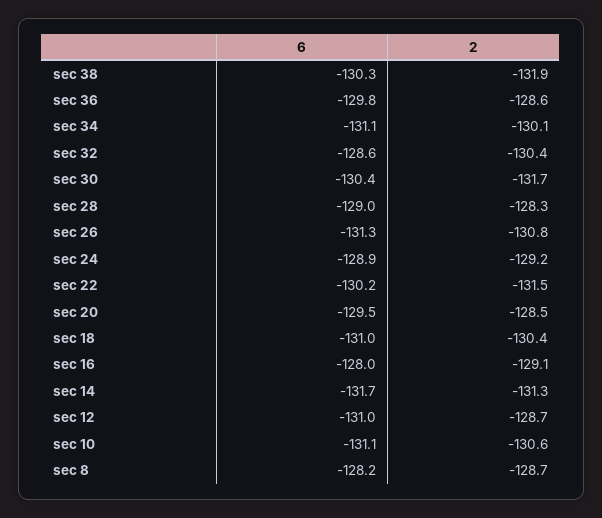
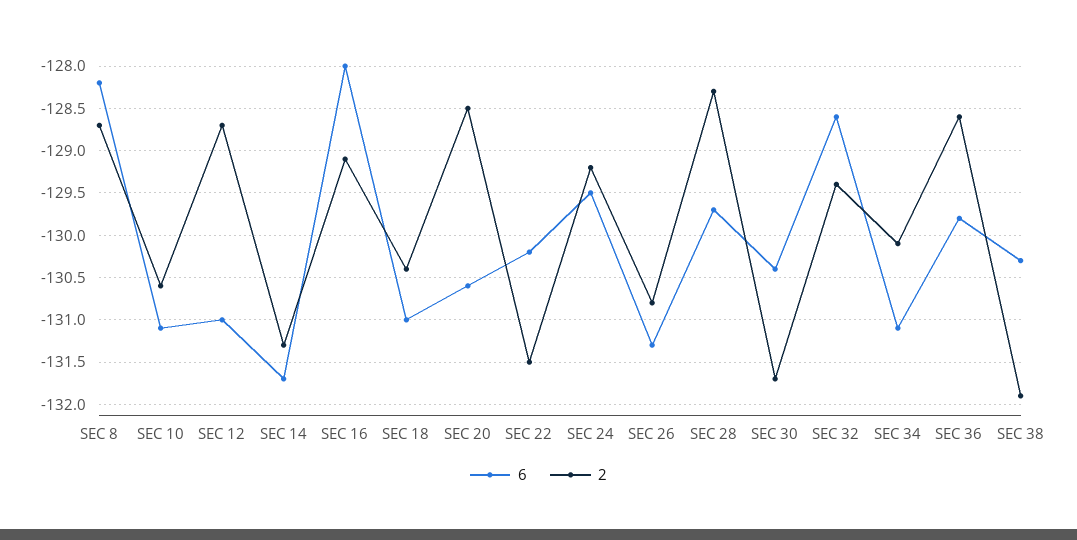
2, sec 32: -130.4 -> -129.4
6, sec 28: -129 -> -129.7
6, sec 24: -128.9 -> -129.5
6, sec 20: -129.5 -> -130.6

